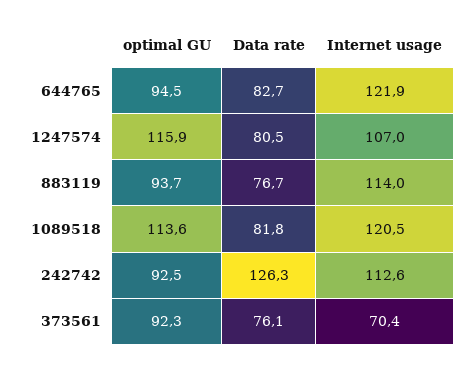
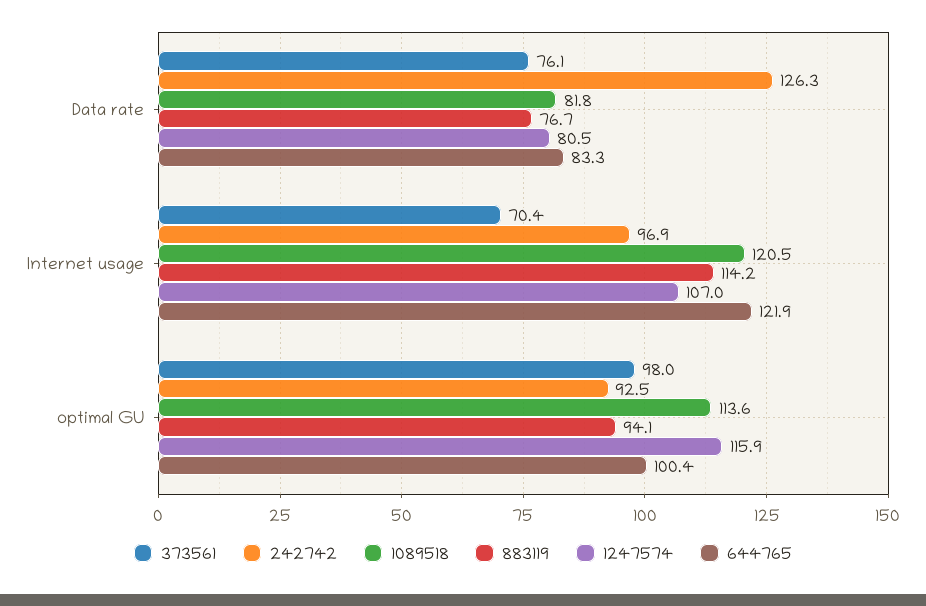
644765, optimal GU: 94.5 -> 100.4
644765, Data rate: 82.7 -> 83.3
883119, optimal GU: 93.7 -> 94.1
883119, Internet usage: 114 -> 114.2
242742, Internet usage: 112.6 -> 96.9
373561, optimal GU: 92.3 -> 98

